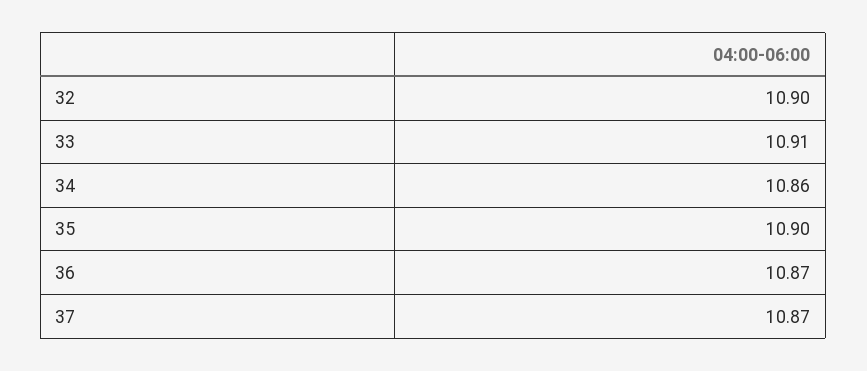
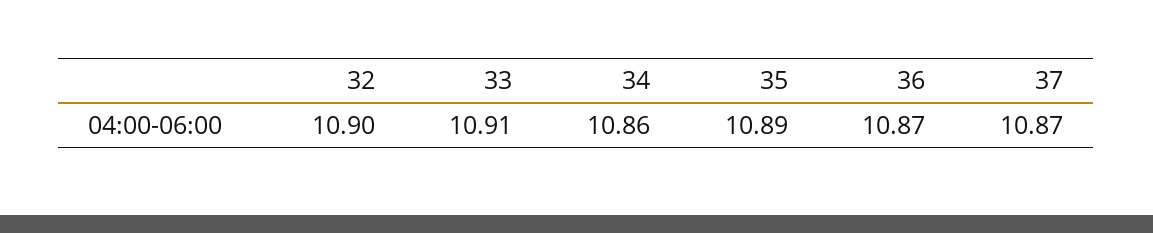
35: 10.9 -> 10.89

